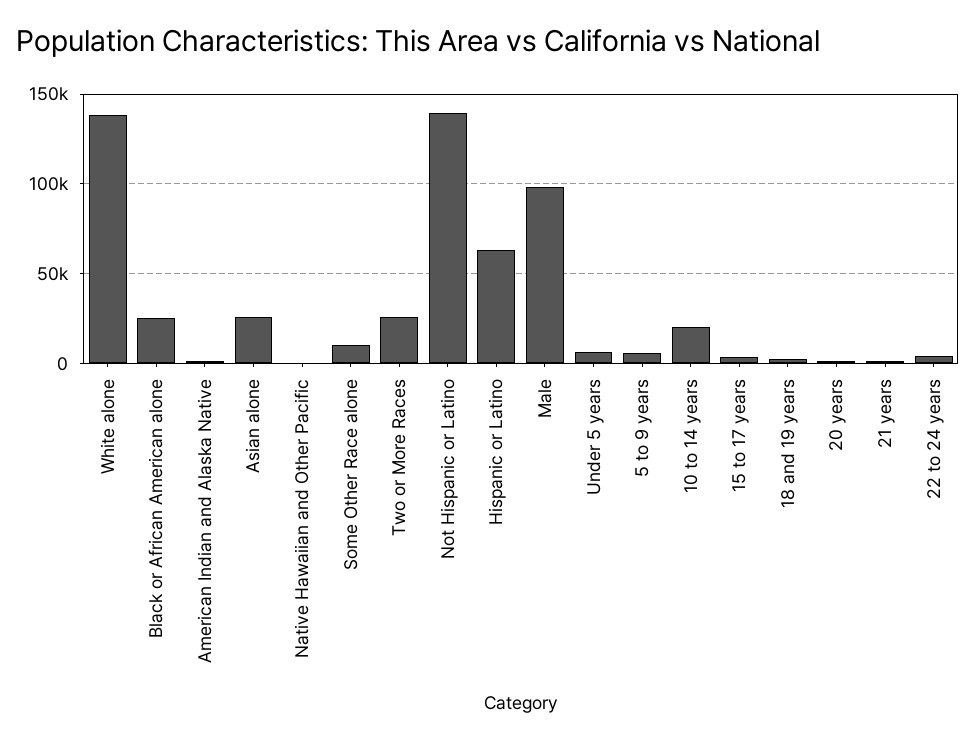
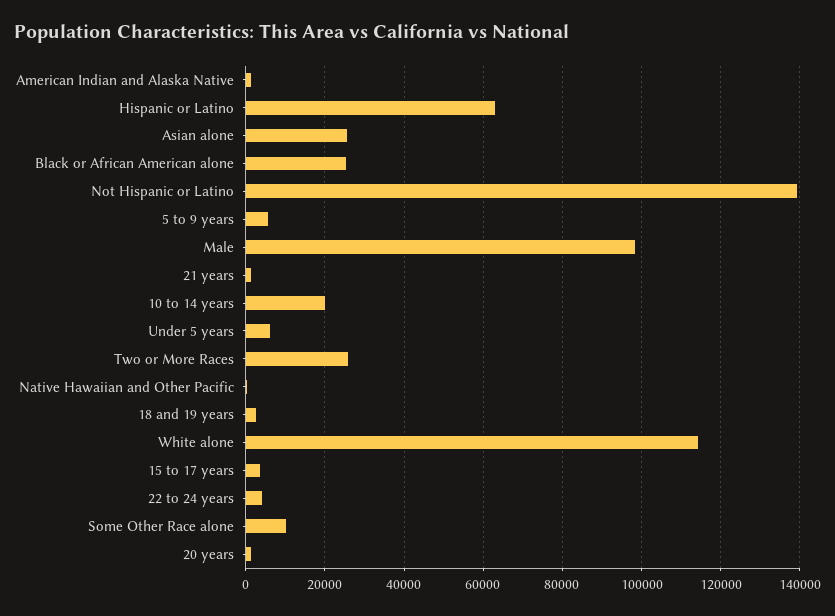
White alone: 140000 -> 114000

